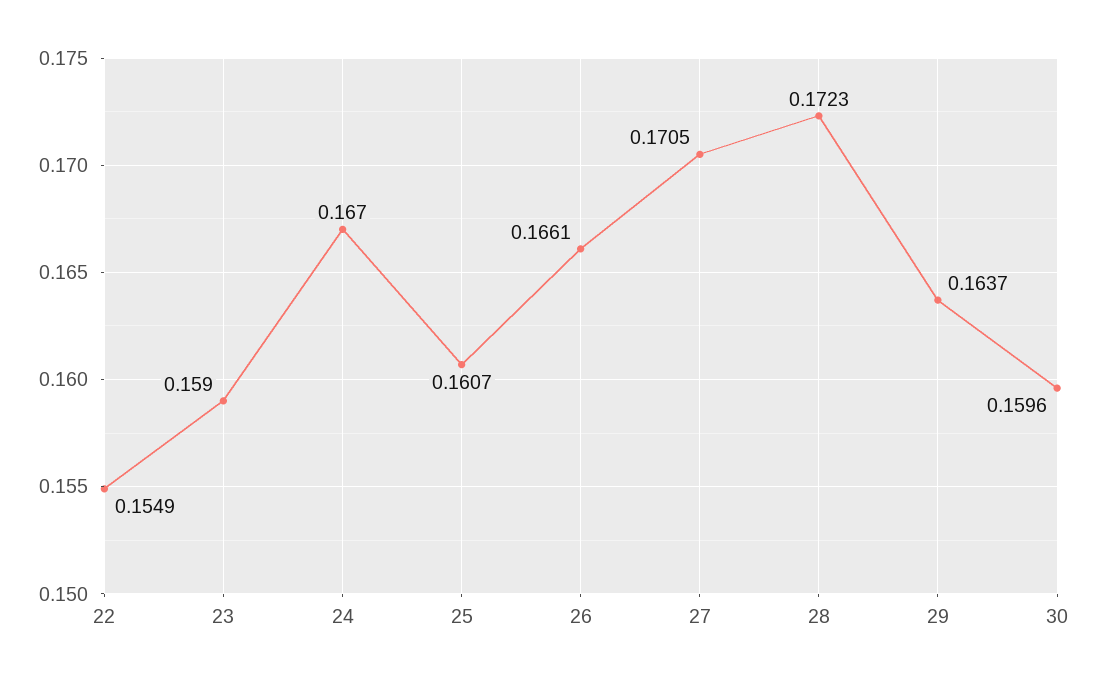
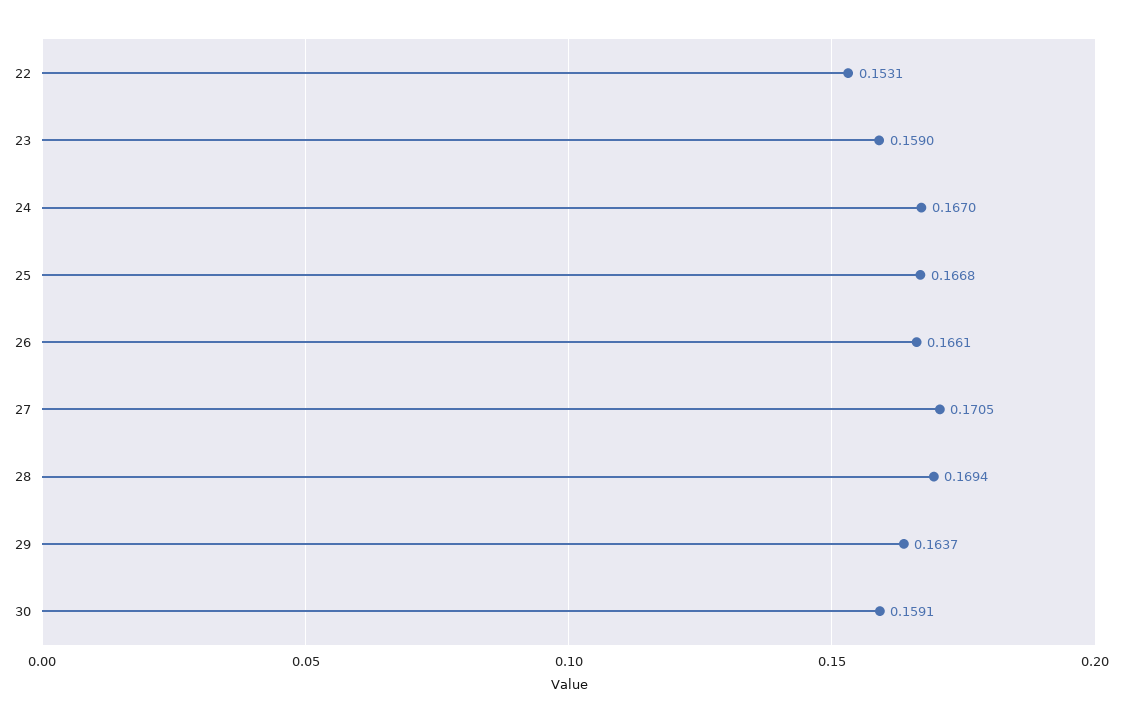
22: 0.1549 -> 0.1531
25: 0.1607 -> 0.1668
28: 0.1723 -> 0.1694
30: 0.1596 -> 0.1591

